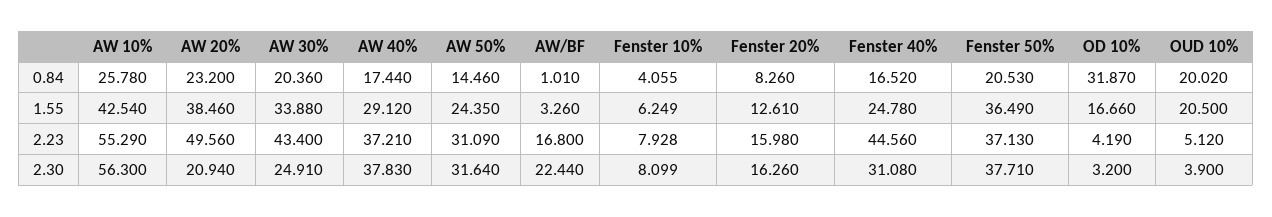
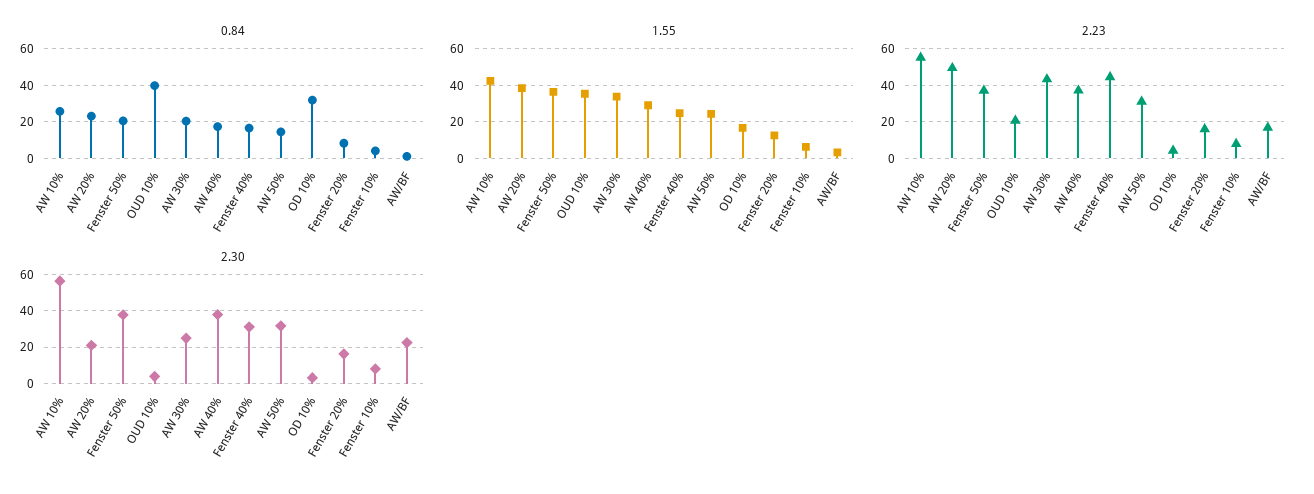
0.84, OUD 10%: 20.02 -> 40
1.55, OUD 10%: 20.5 -> 35
2.23, OUD 10%: 5.12 -> 20

